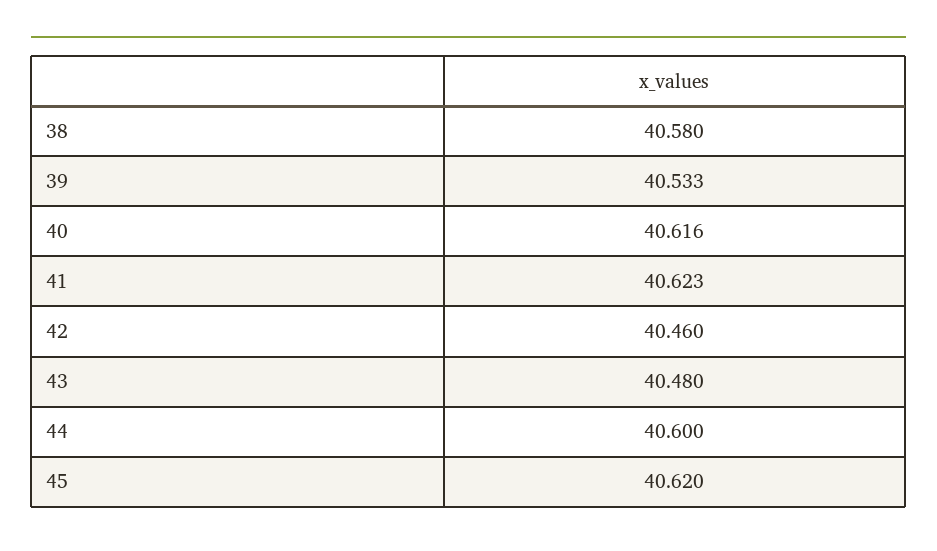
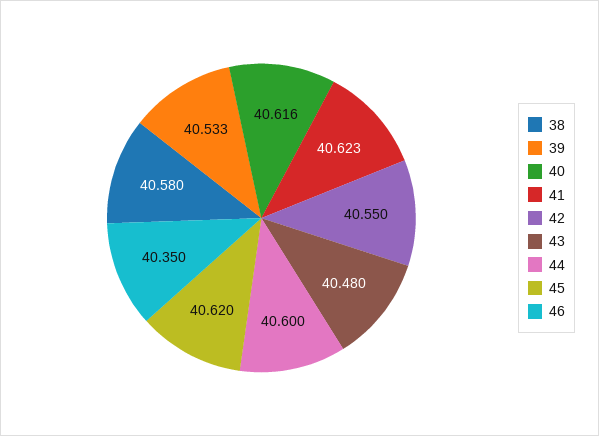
42: 40.46 -> 40.55
46: none -> 40.35

